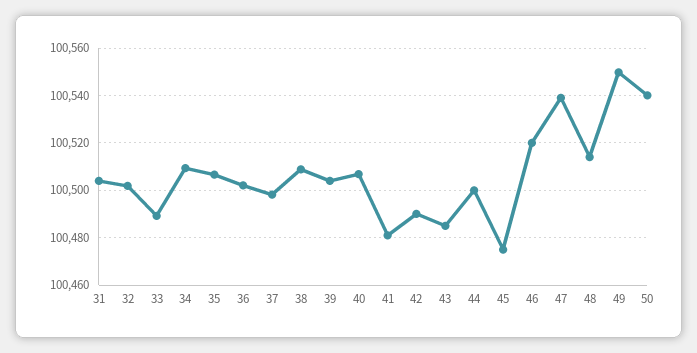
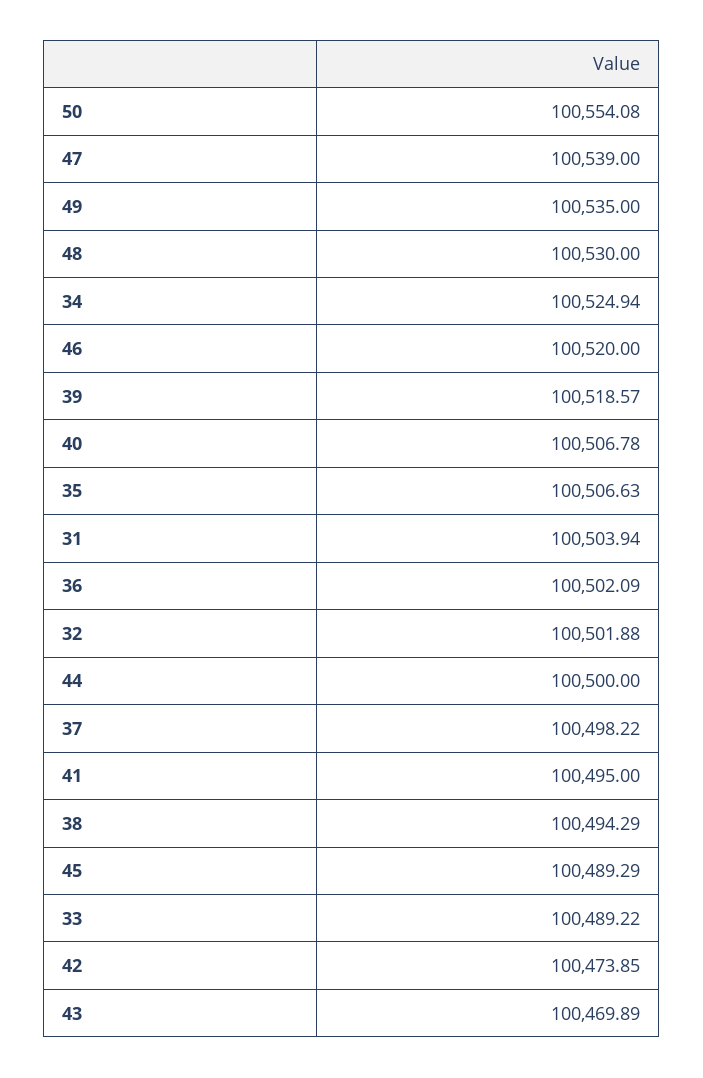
34: 100510 -> 100524.94
38: 100510 -> 100494.29
39: 100505 -> 100518.57
41: 100480 -> 100495
42: 100490 -> 100473.85
43: 100485 -> 100469.89
45: 100475 -> 100489.29
48: 100515 -> 100530
49: 100550 -> 100535
50: 100540 -> 100554.08

